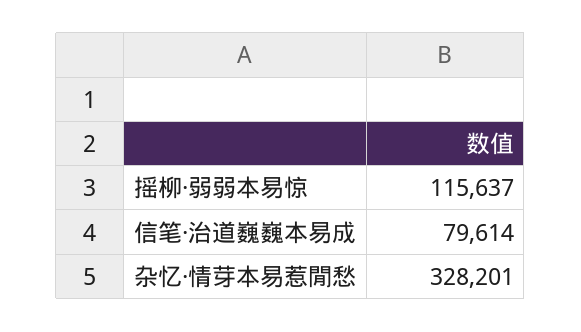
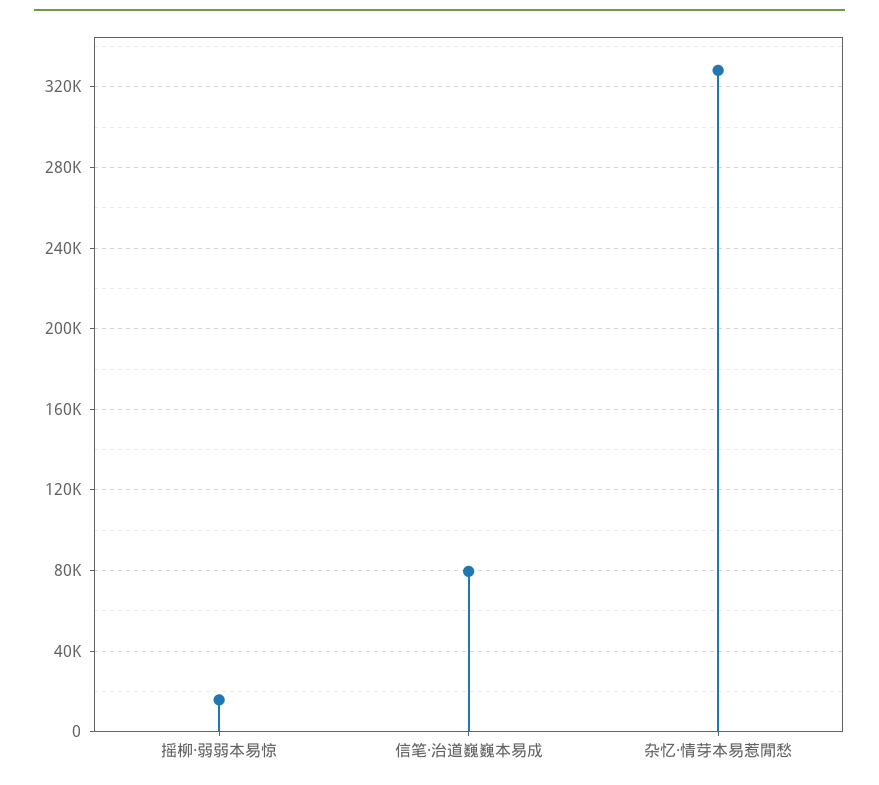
摇柳·弱弱本易惊: 115637 -> 15000

